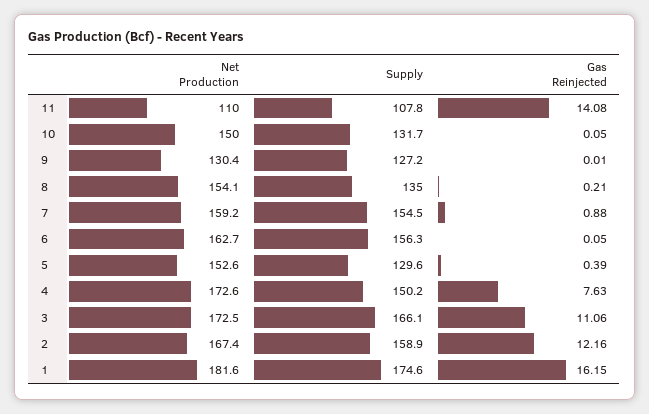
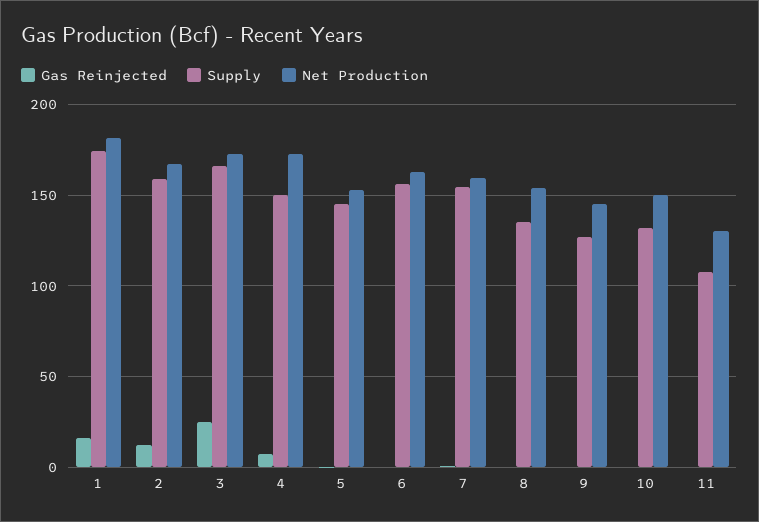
Net Production, 11: 110 -> 130
Gas Reinjected, 11: 14.08 -> 0
Net Production, 9: 130.4 -> 145
Supply, 5: 129.6 -> 145
Gas Reinjected, 3: 11.06 -> 25

